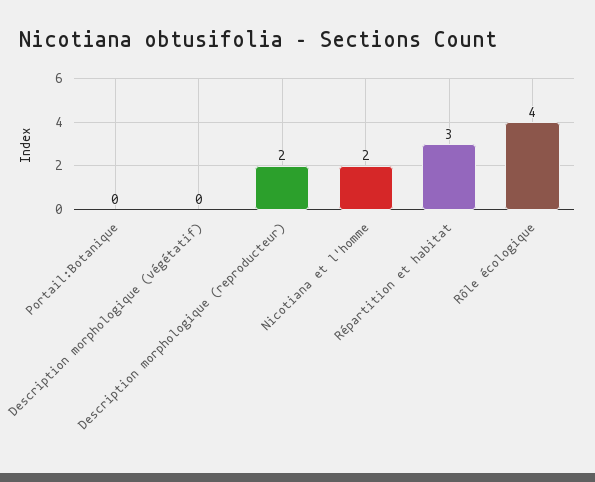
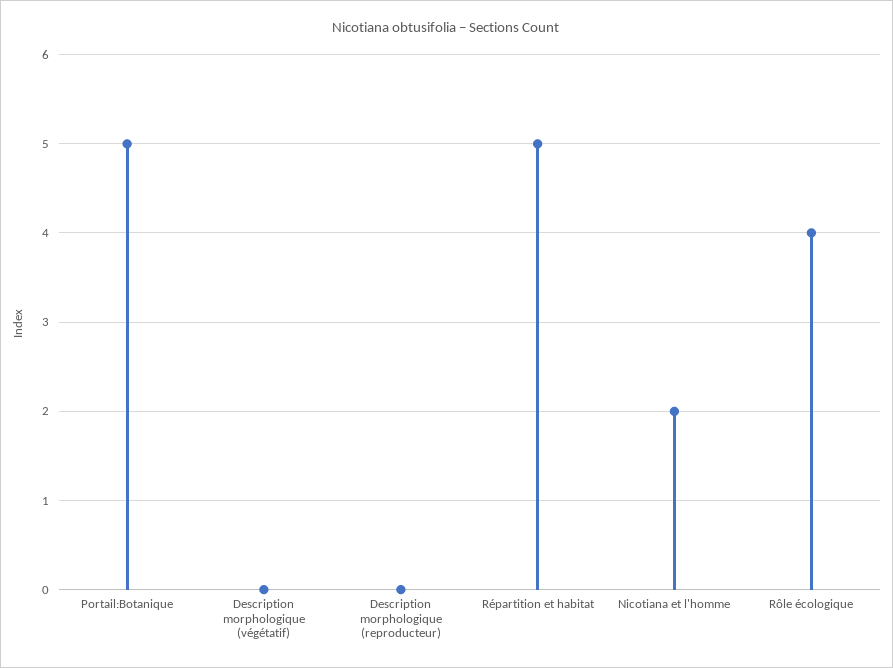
Portail:Botanique: 0 -> 5
Description morphologique (reproducteur): 2 -> 0
Répartition et habitat: 3 -> 5

